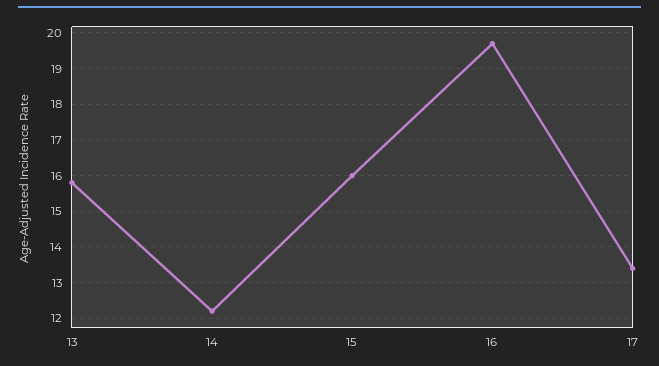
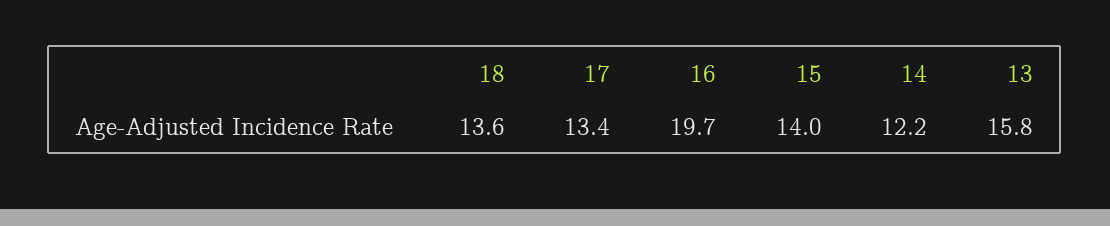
15: 16 -> 14
18: none -> 13.6

